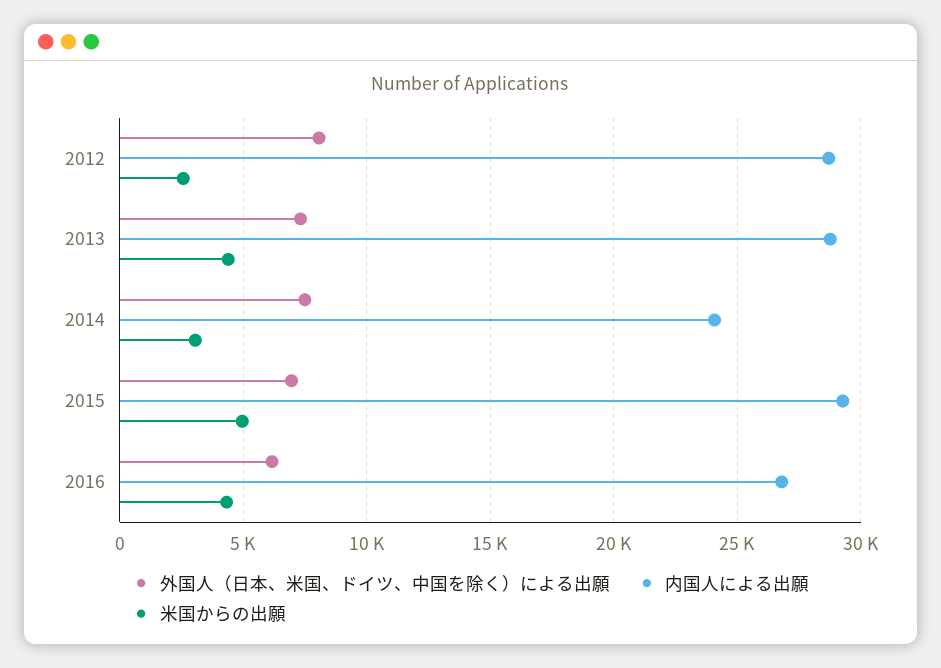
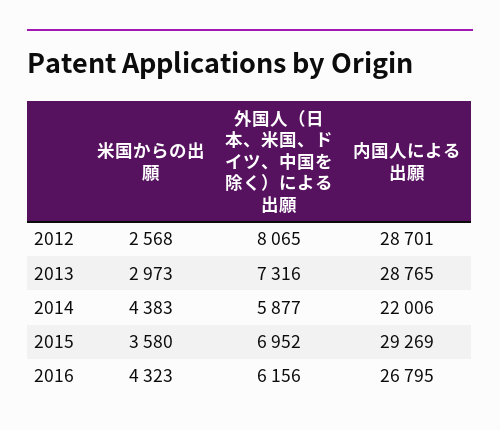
米国からの出願, 2013: 4500 -> 2973
外国人（日本、米国、ドイツ、中国を除く）による出願, 2014: 7500 -> 5877
内国人による出願, 2014: 24000 -> 22006
米国からの出願, 2014: 3000 -> 4383
米国からの出願, 2015: 5000 -> 3580

